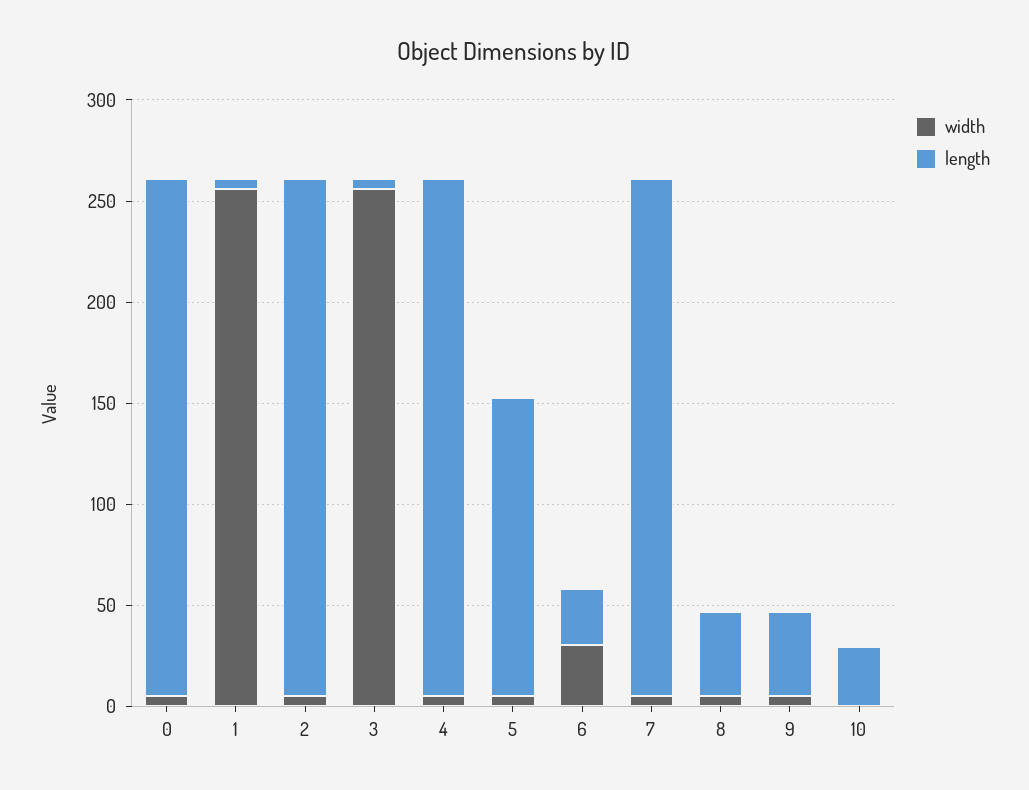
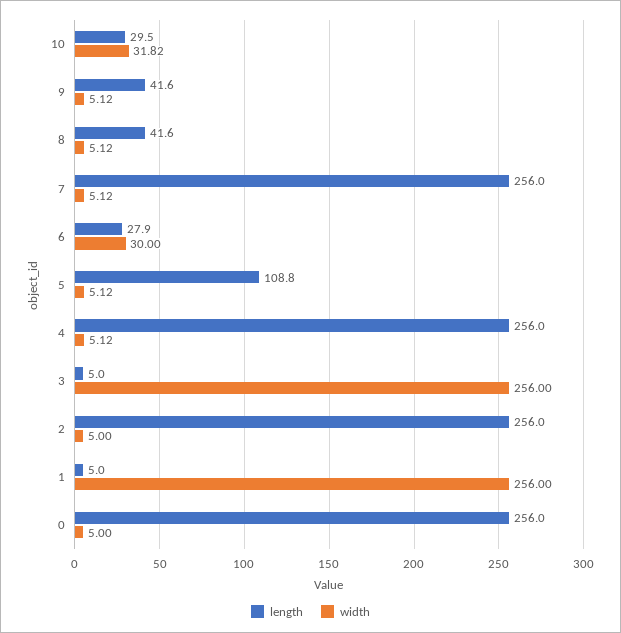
length, 5: 150 -> 108.8
width, 10: 0 -> 31.82

